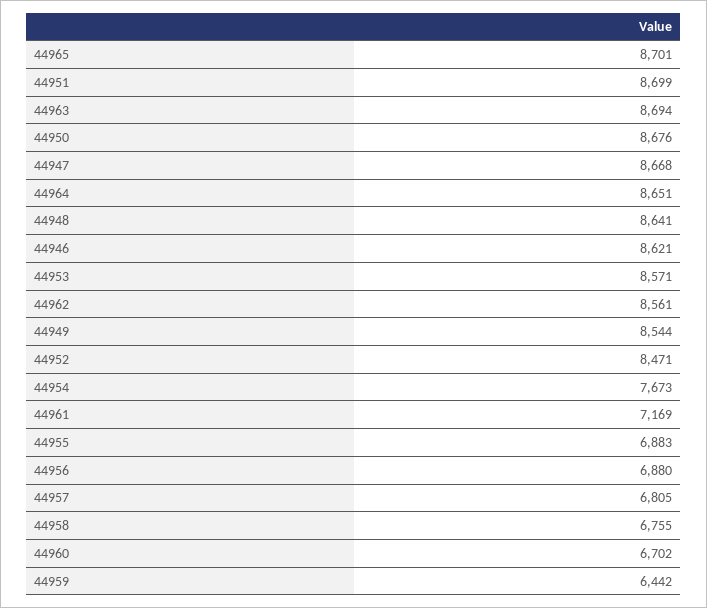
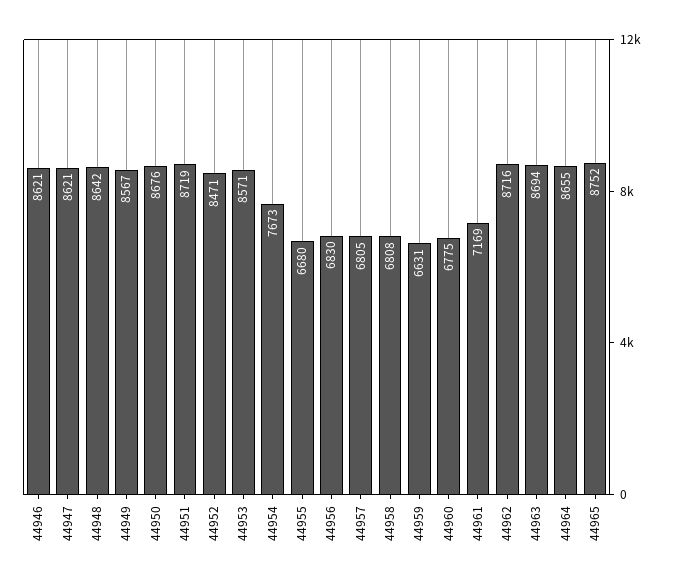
44965: 8701 -> 8752
44951: 8699 -> 8719
44947: 8668 -> 8621
44964: 8651 -> 8655
44948: 8641 -> 8642
44962: 8561 -> 8716
44949: 8544 -> 8567
44955: 6883 -> 6680
44956: 6880 -> 6830
44958: 6755 -> 6808
44960: 6702 -> 6775
44959: 6442 -> 6631

